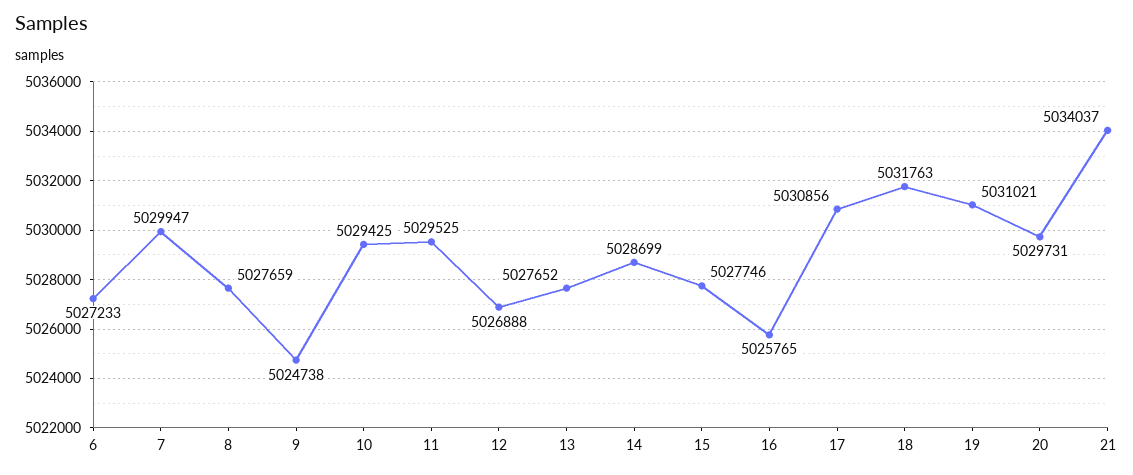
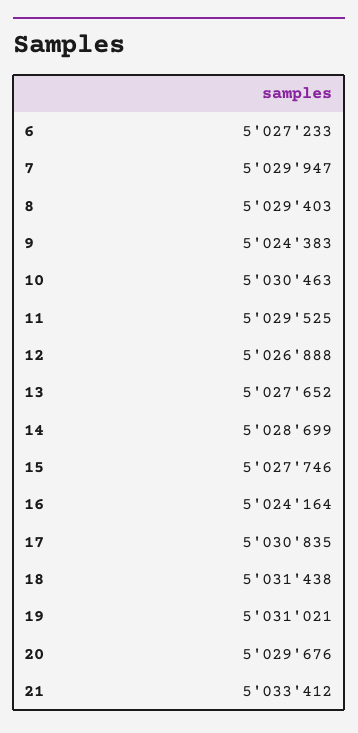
8: 5027659 -> 5029403
9: 5024738 -> 5024383
10: 5029425 -> 5030463
16: 5025765 -> 5024164
17: 5030856 -> 5030835
18: 5031763 -> 5031438
20: 5029731 -> 5029676
21: 5034037 -> 5033412

